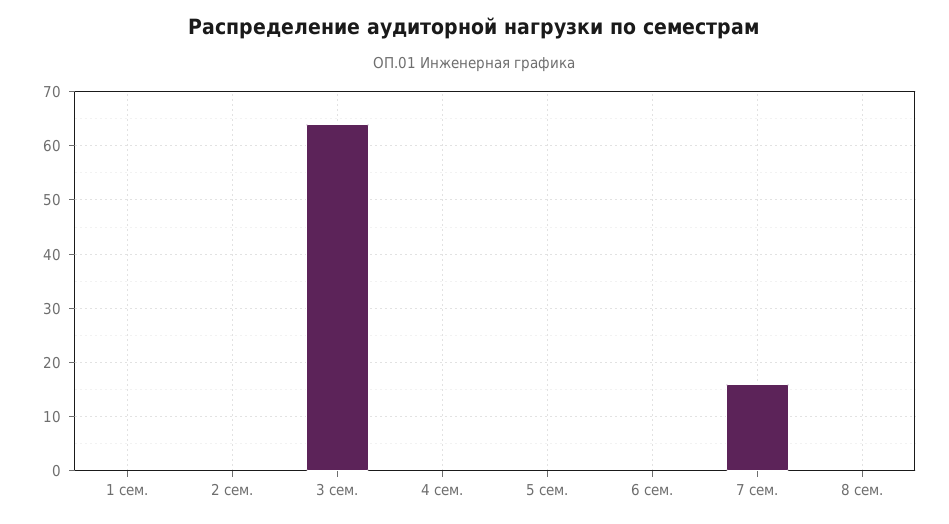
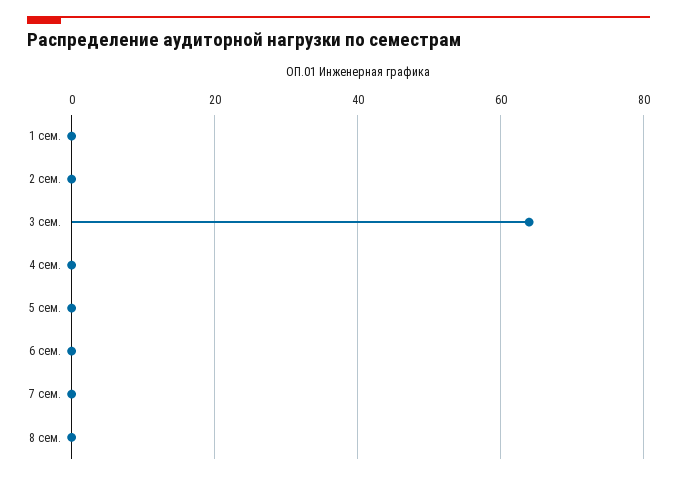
7 сем.: 15 -> 0

